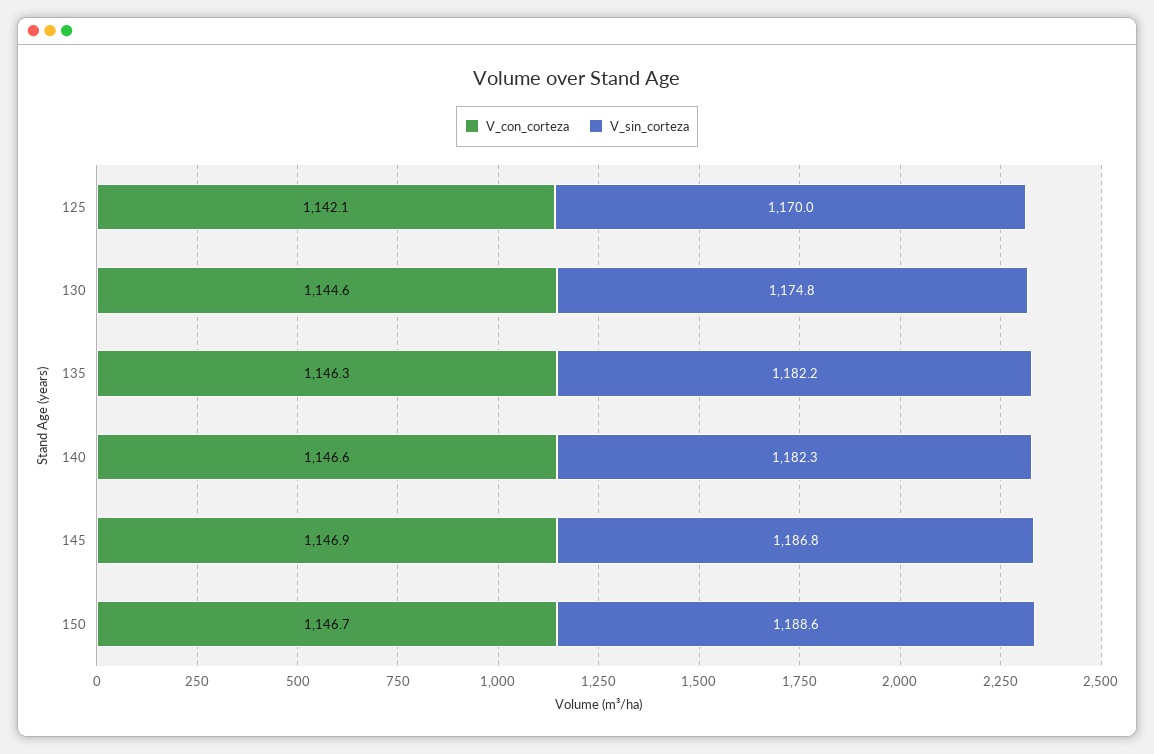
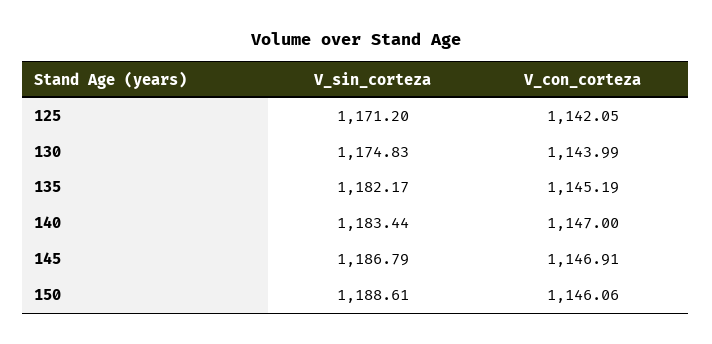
V_sin_corteza, 125: 1170 -> 1171.2
V_con_corteza, 130: 1144.6 -> 1143.99
V_con_corteza, 135: 1146.3 -> 1145.19
V_con_corteza, 140: 1146.6 -> 1147
V_sin_corteza, 140: 1182.3 -> 1183.44
V_con_corteza, 150: 1146.7 -> 1146.06

